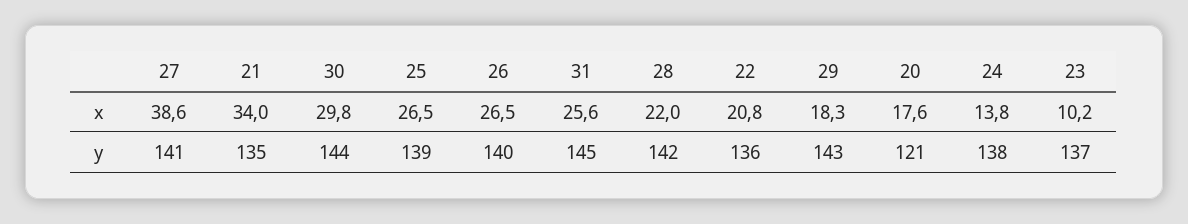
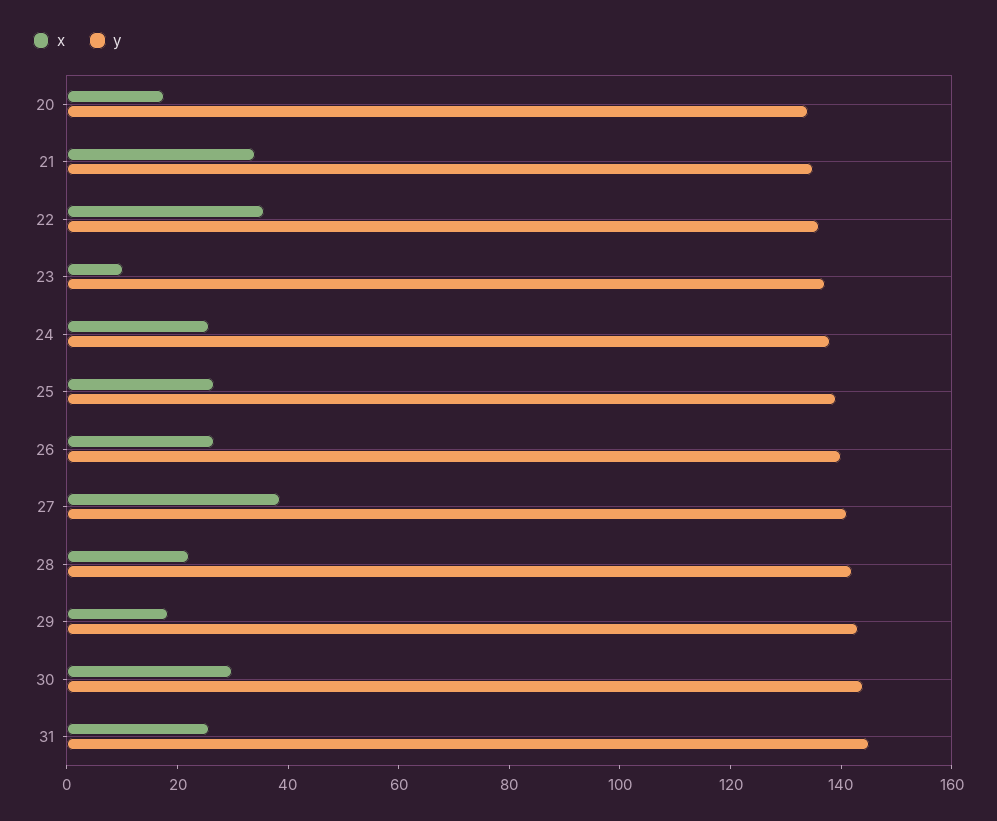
x, 22: 20.8 -> 35
x, 24: 13.8 -> 25
y, 20: 121 -> 135

